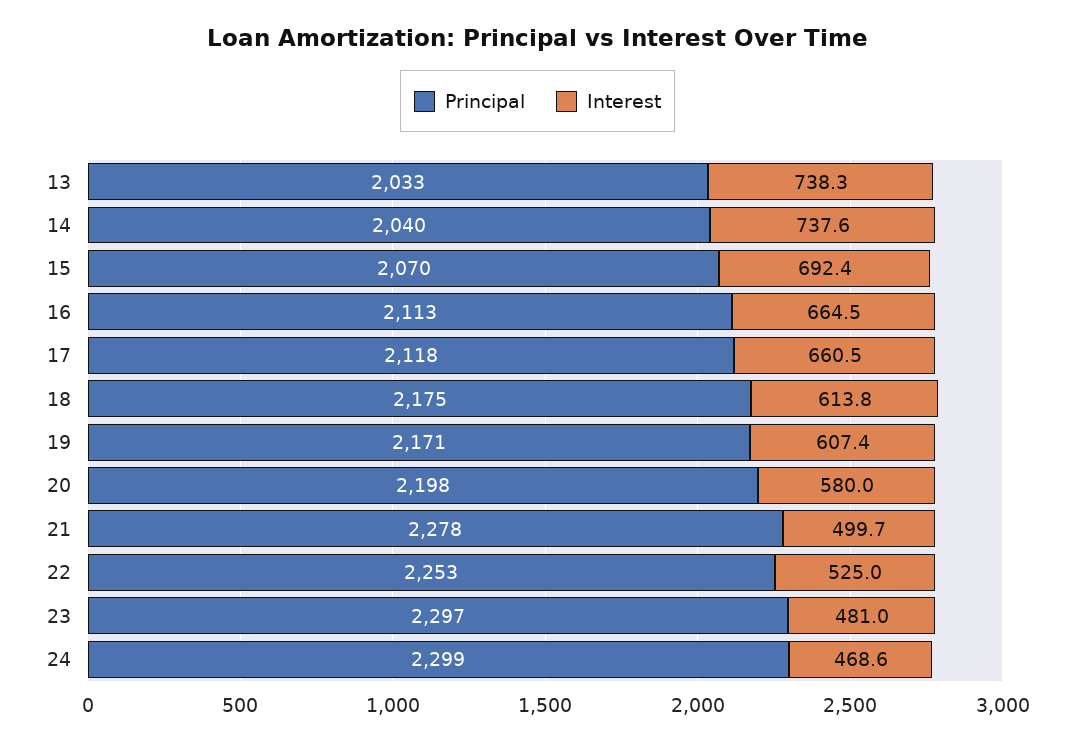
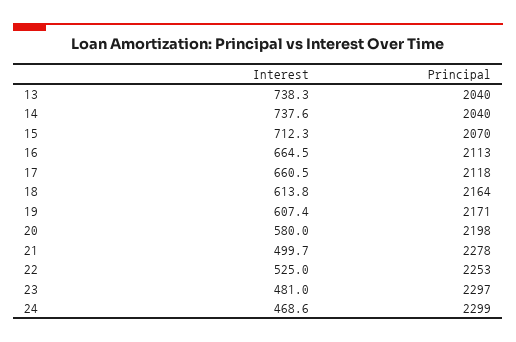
Principal, 13: 2033 -> 2040
Interest, 15: 692.4 -> 712.3
Principal, 18: 2175 -> 2164

